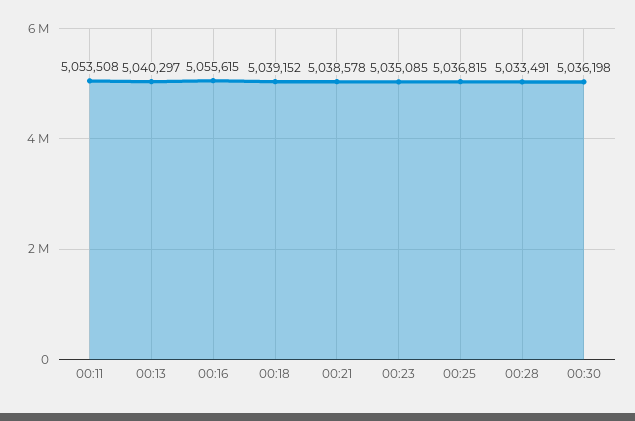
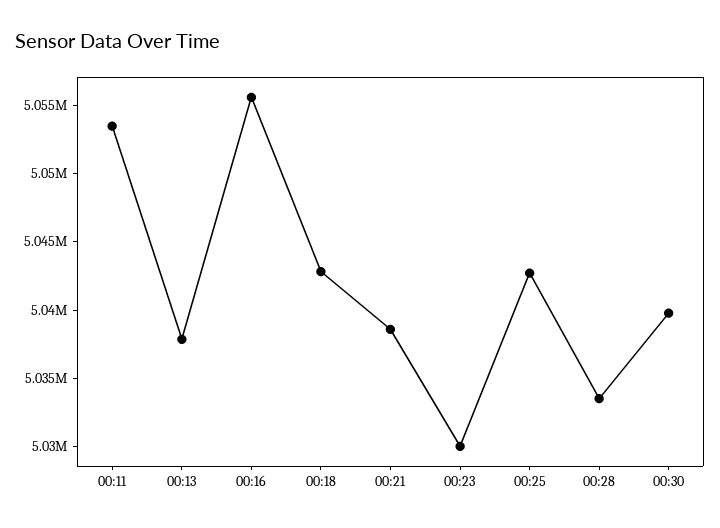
00:13: 5040297 -> 5038000
00:18: 5039152 -> 5043000
00:23: 5035085 -> 5030000
00:25: 5036815 -> 5043000
00:30: 5036198 -> 5040000

